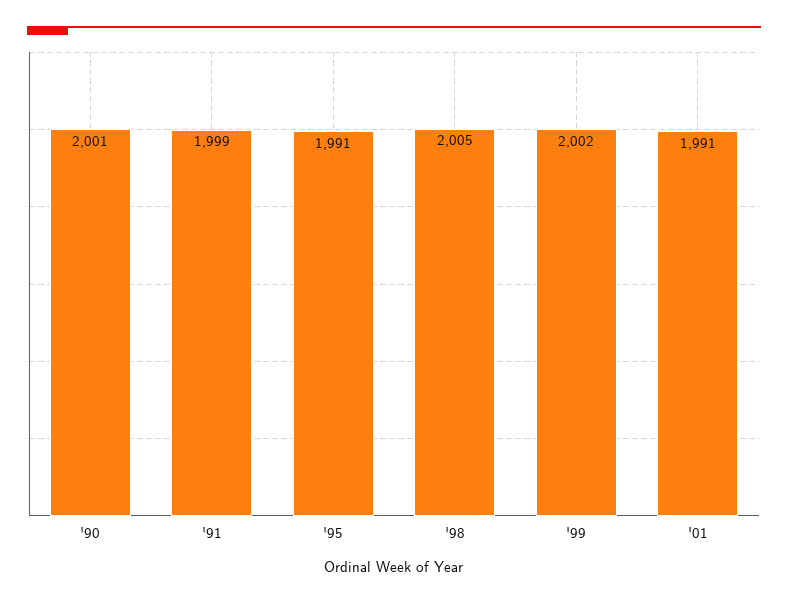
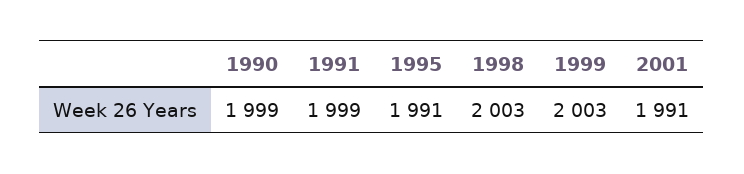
'90: 2001 -> 1999
'98: 2005 -> 2003
'99: 2002 -> 2003

